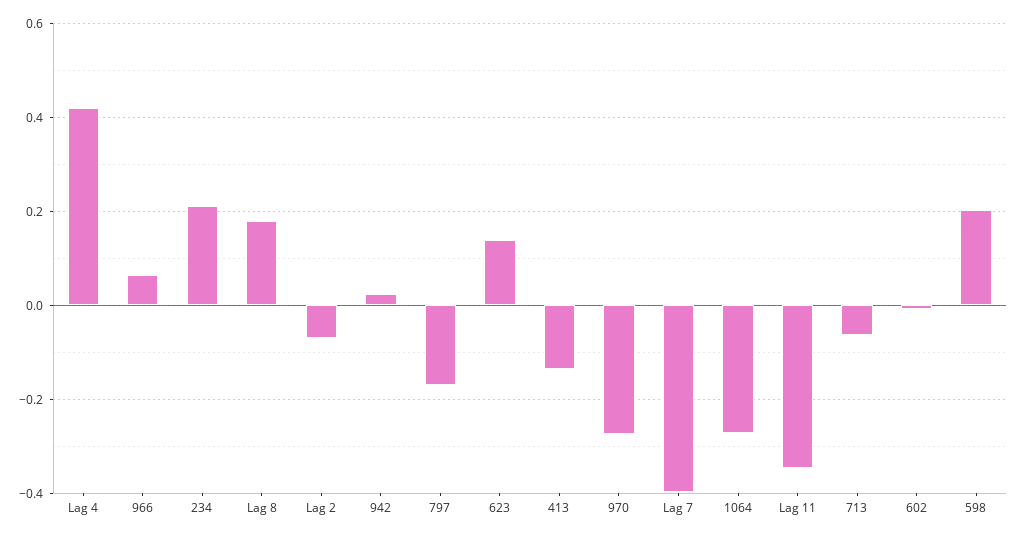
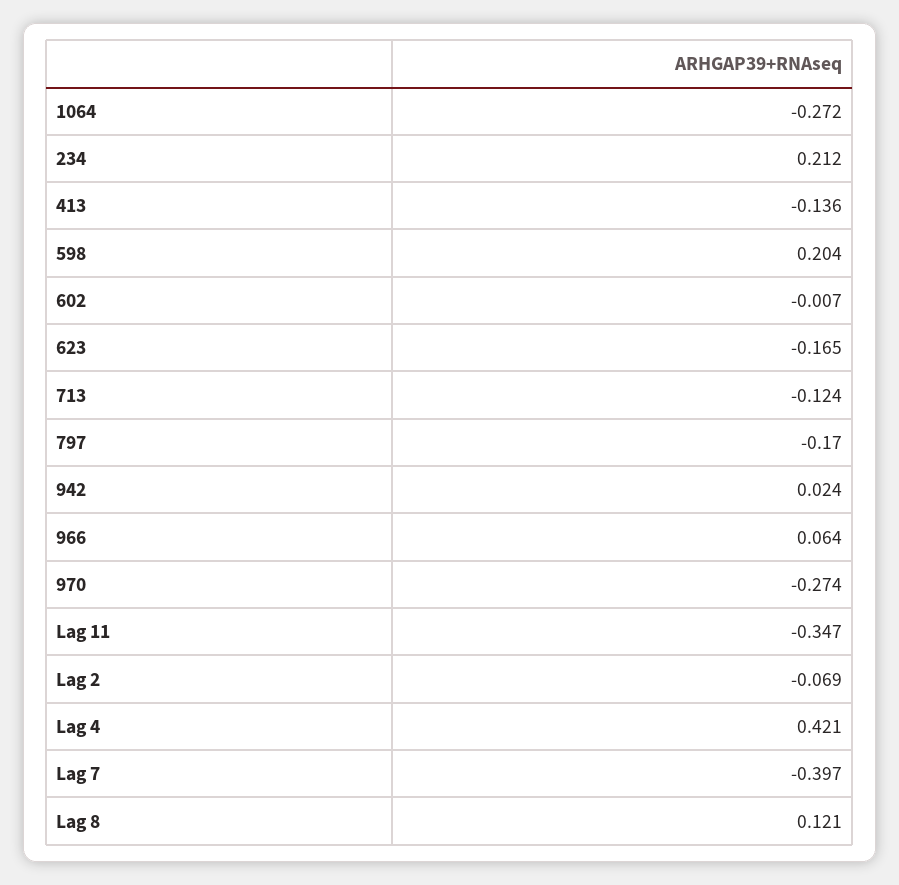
Lag 8: 0.18 -> 0.121
623: 0.14 -> -0.165
713: -0.06 -> -0.124

